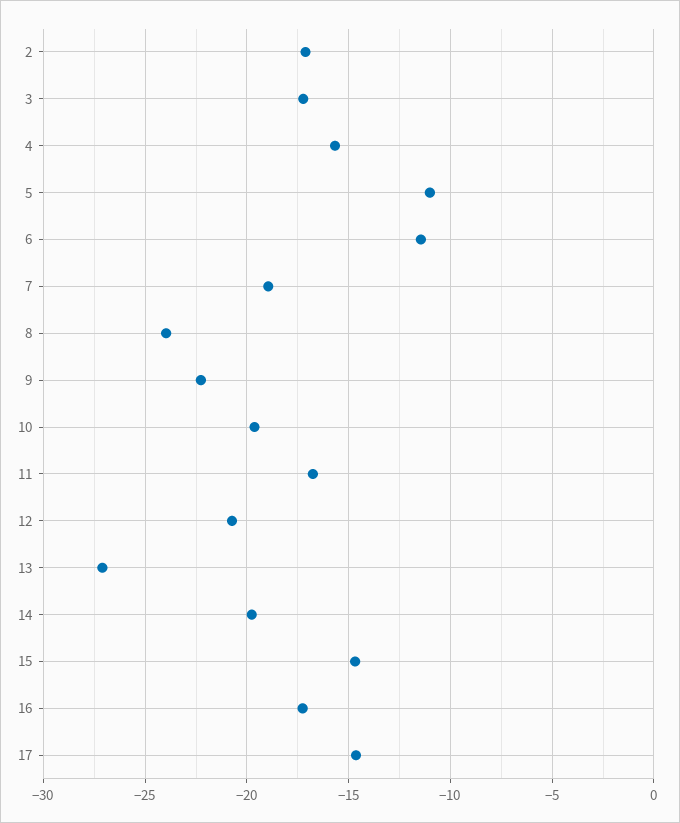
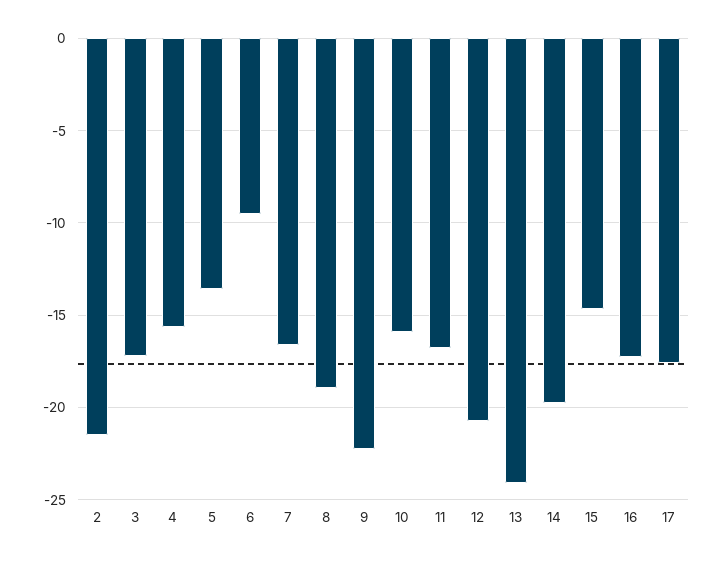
2: -17 -> -21.5
5: -11 -> -13.5
6: -11.5 -> -9.5
7: -19 -> -16.5
8: -24 -> -19
10: -19.5 -> -16
13: -27 -> -24
17: -14.5 -> -17.5

